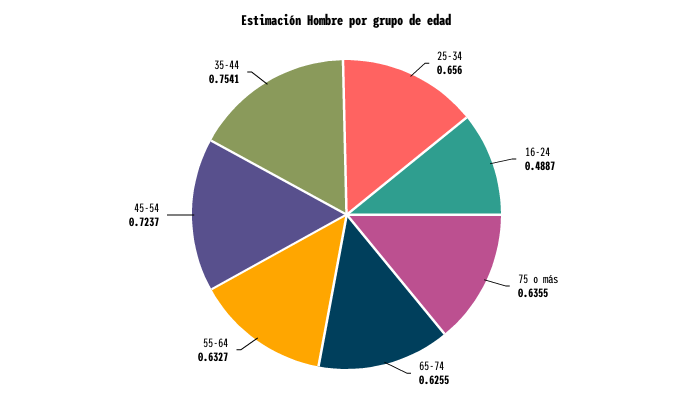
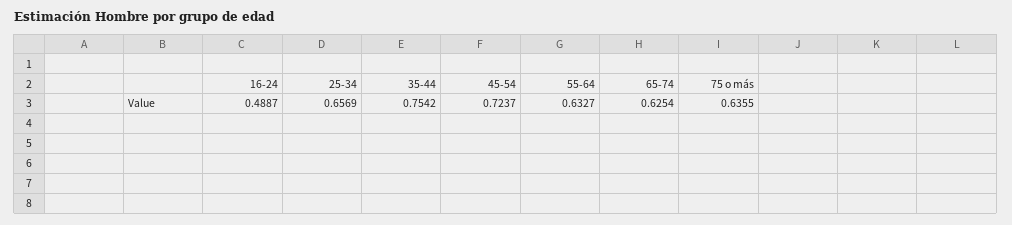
25-34: 0.656 -> 0.6569
65-74: 0.6255 -> 0.6254
35-44: 0.7541 -> 0.7542

